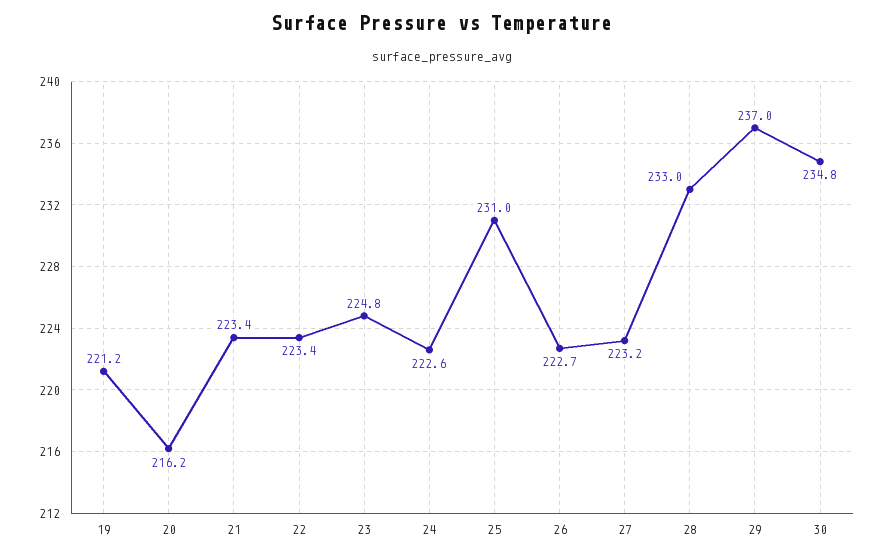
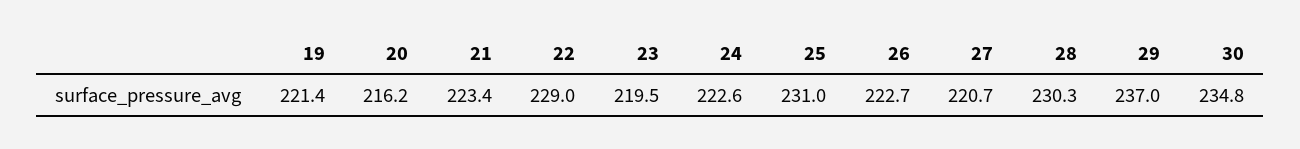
19: 221.2 -> 221.4
22: 223.4 -> 229
23: 224.8 -> 219.5
27: 223.2 -> 220.7
28: 233 -> 230.3

